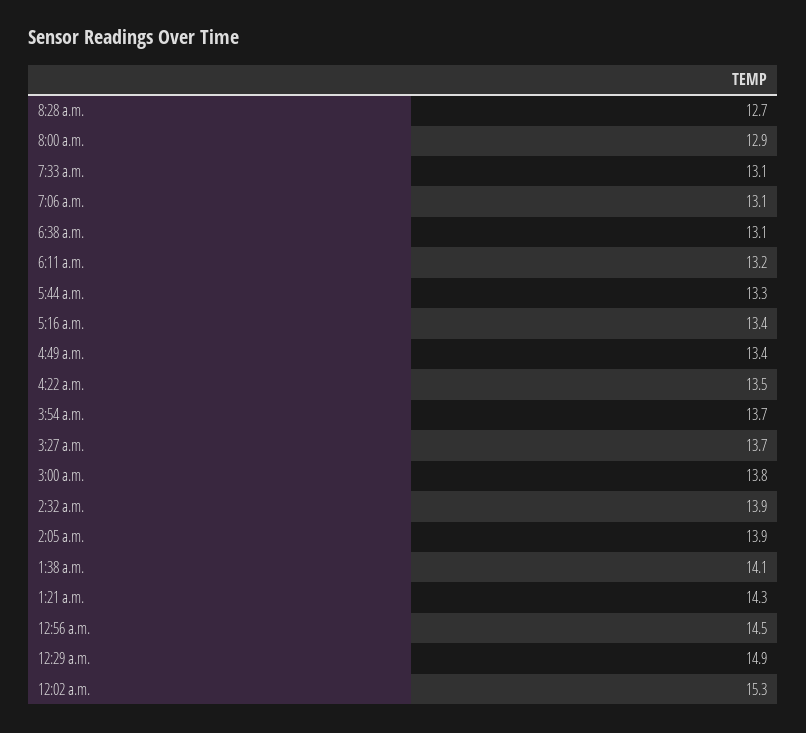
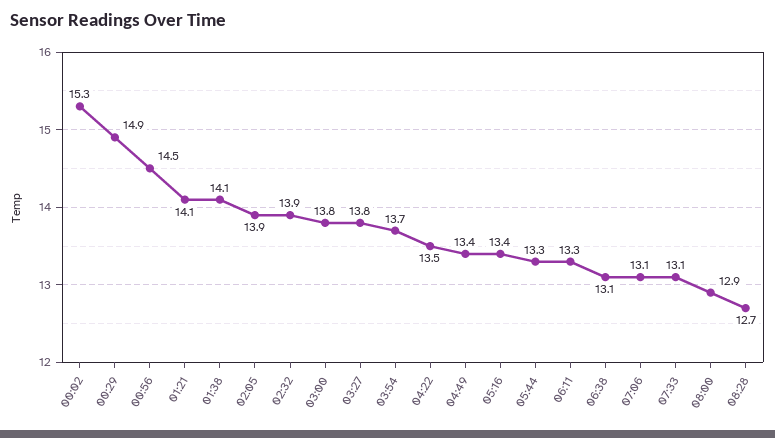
6:11 a.m.: 13.2 -> 13.3
3:27 a.m.: 13.7 -> 13.8
1:21 a.m.: 14.3 -> 14.1

